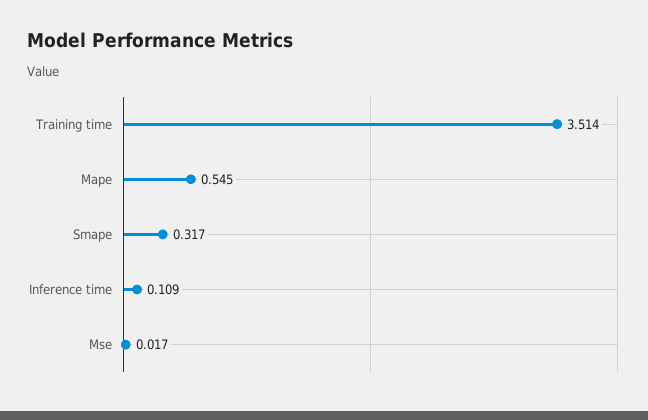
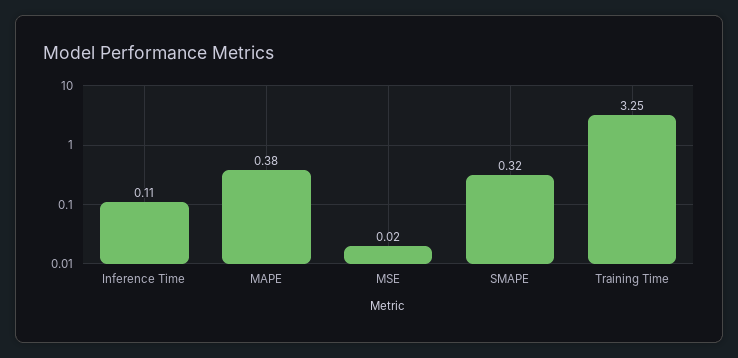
Training time: 3.514 -> 3.25
Mape: 0.545 -> 0.38

